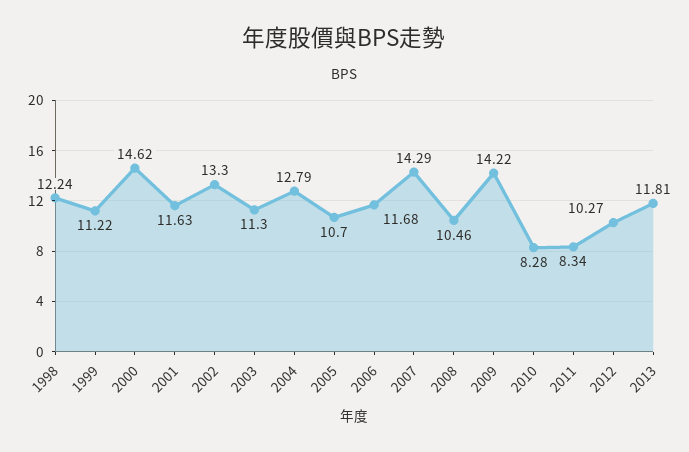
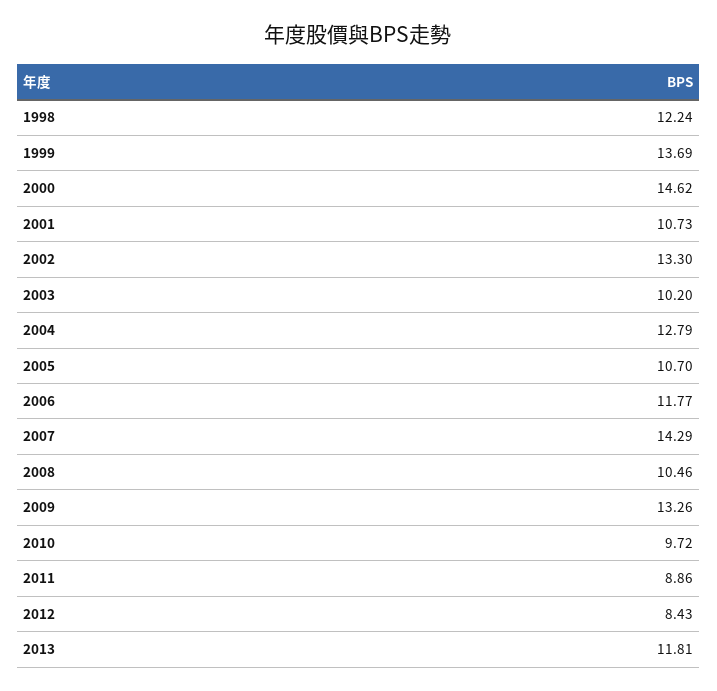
1999: 11.22 -> 13.69
2001: 11.63 -> 10.73
2003: 11.3 -> 10.2
2006: 11.68 -> 11.77
2009: 14.22 -> 13.26
2010: 8.28 -> 9.72
2011: 8.34 -> 8.86
2012: 10.27 -> 8.43

